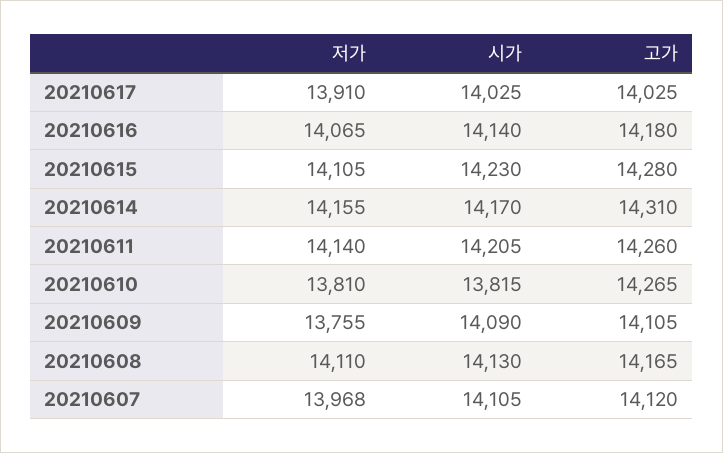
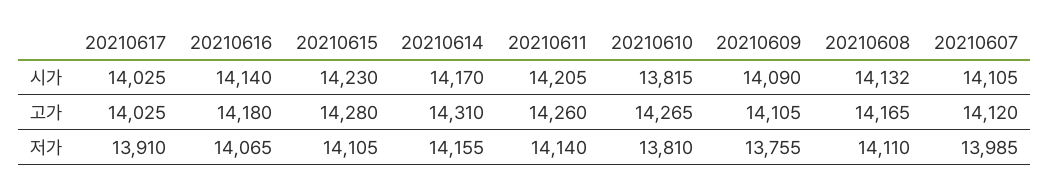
시가, 20210608: 14130 -> 14132
저가, 20210607: 13968 -> 13985

